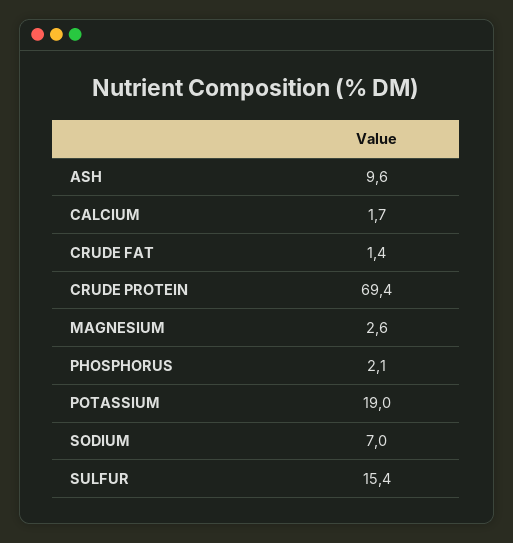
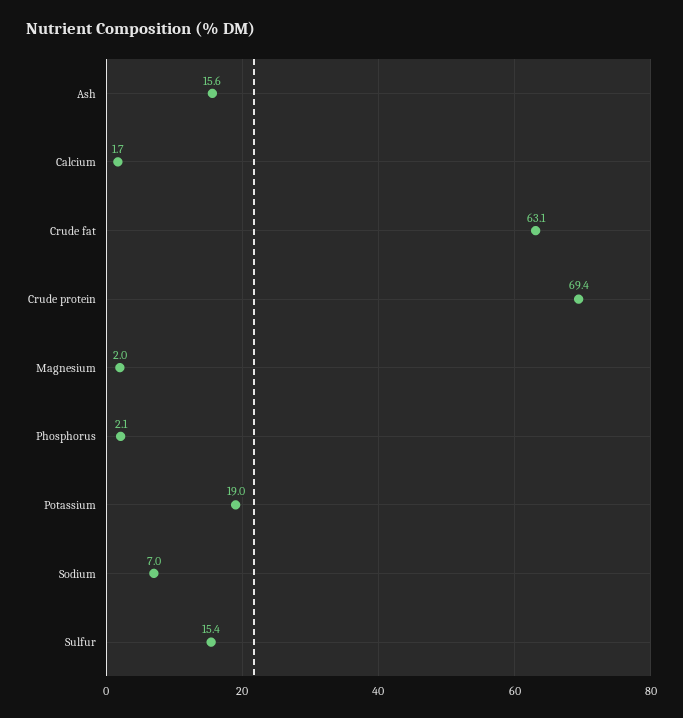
ASH: 9.6 -> 15.6
CRUDE FAT: 1.4 -> 63.1
MAGNESIUM: 2.6 -> 2

